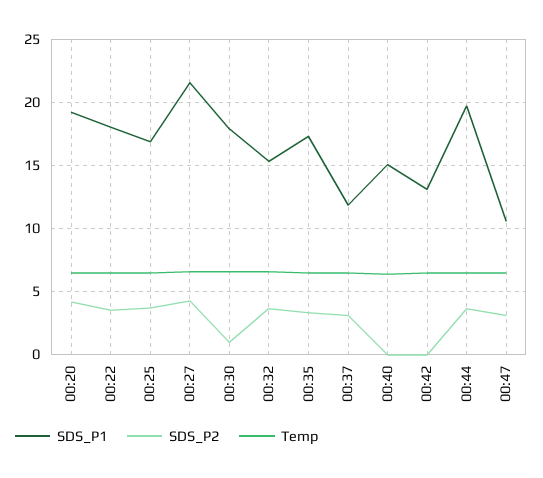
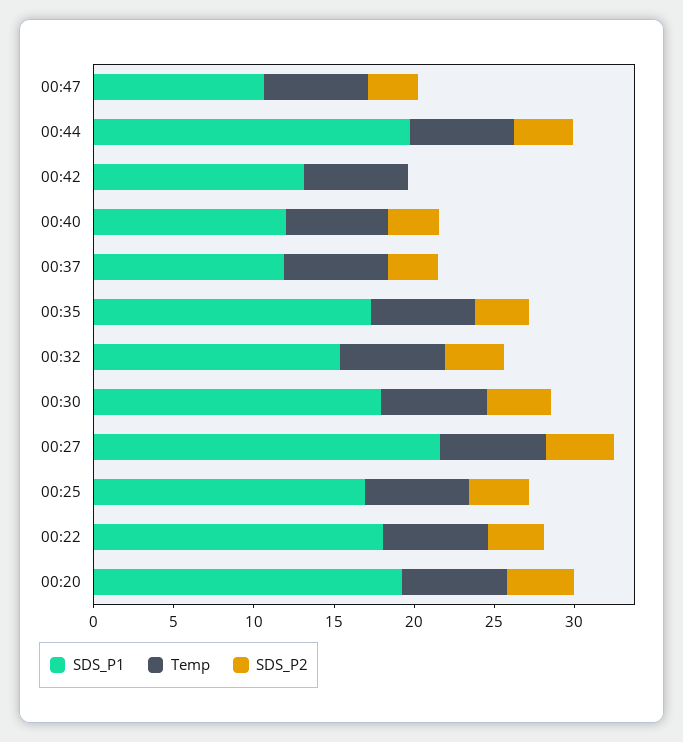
SDS_P2, 00:30: 1 -> 4
SDS_P1, 00:40: 15 -> 12
SDS_P2, 00:40: 0 -> 3

